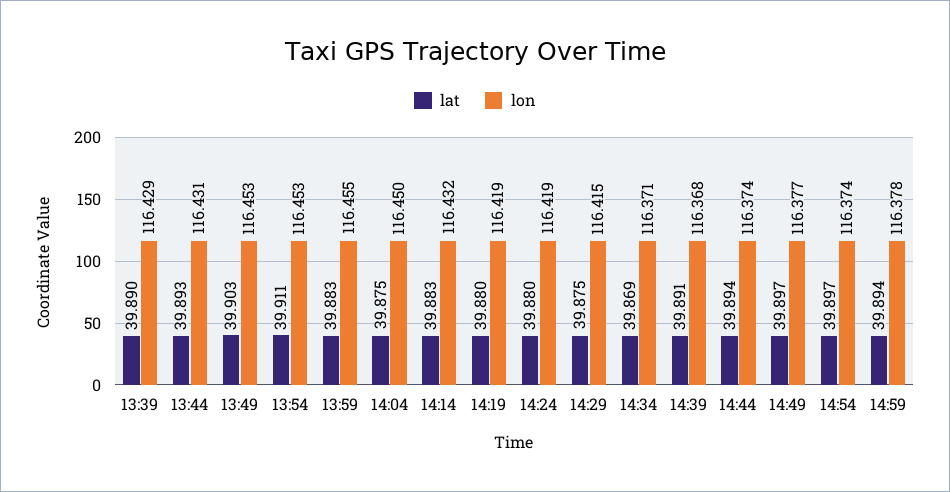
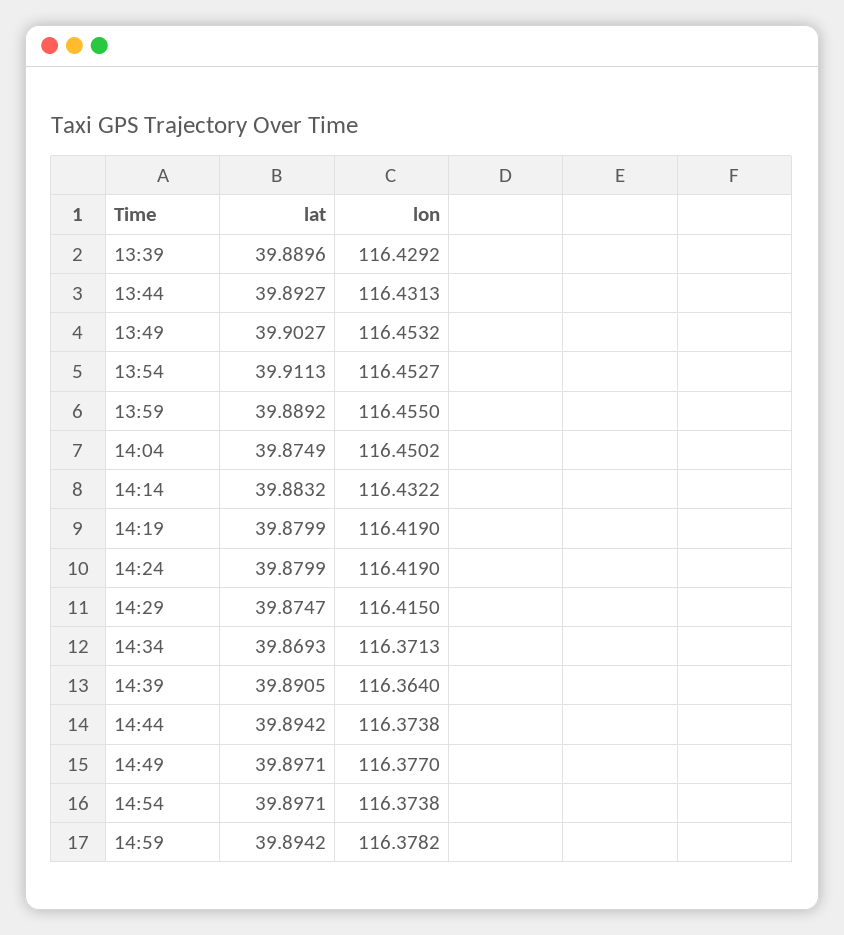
lat, 13:59: 39.883 -> 39.8892
lon, 14:39: 116.368 -> 116.364

